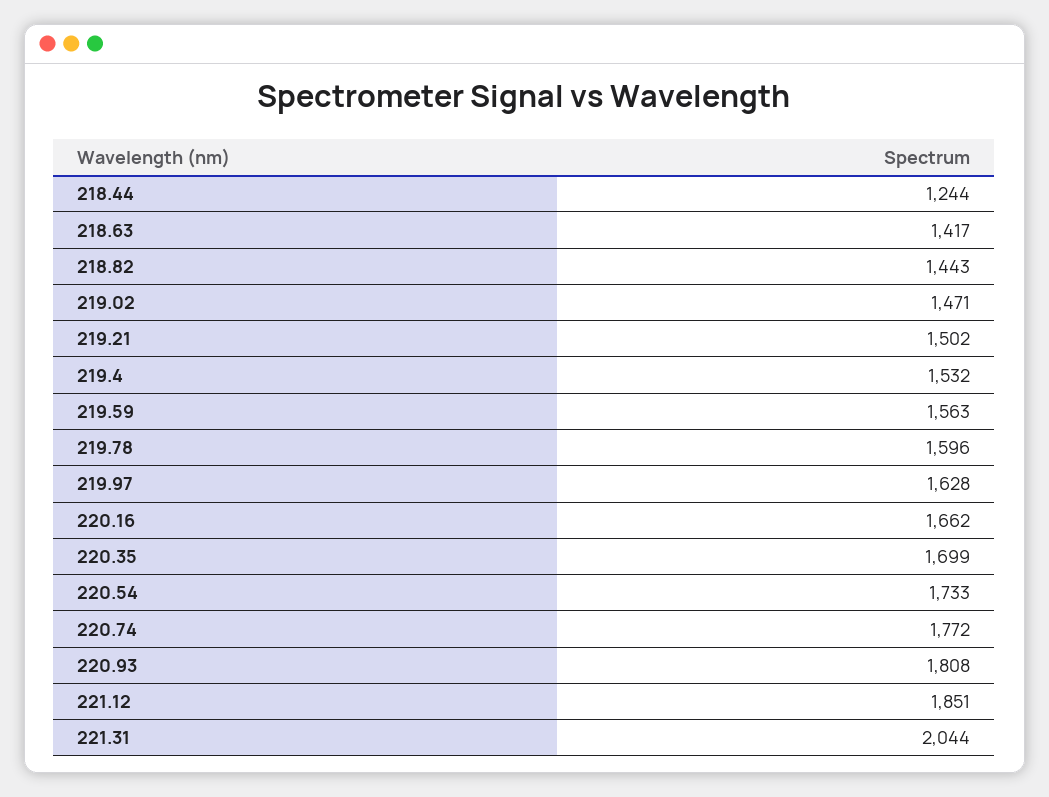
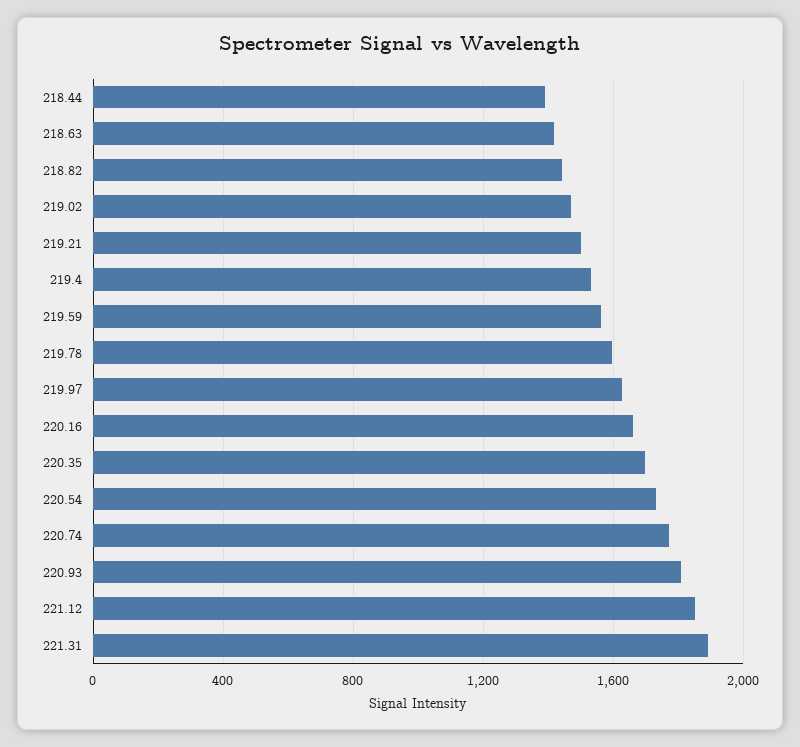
218.44: 1244 -> 1400
221.31: 2044 -> 1900

